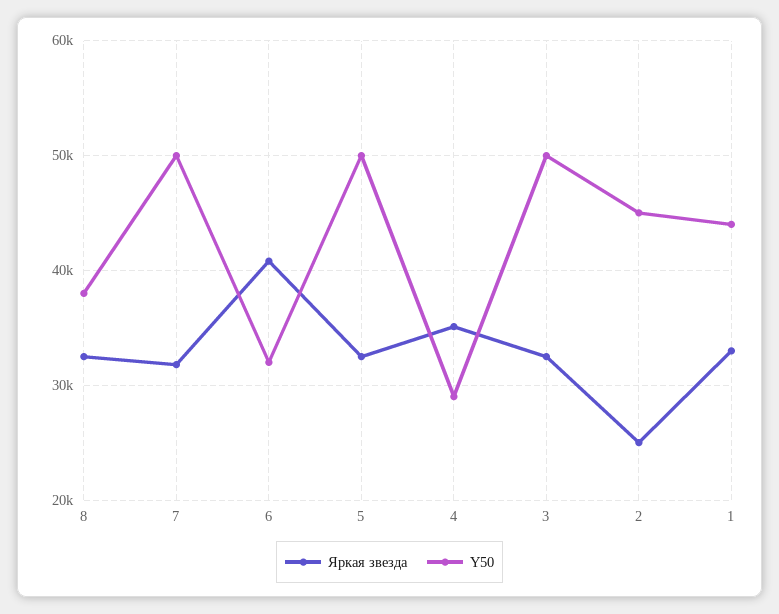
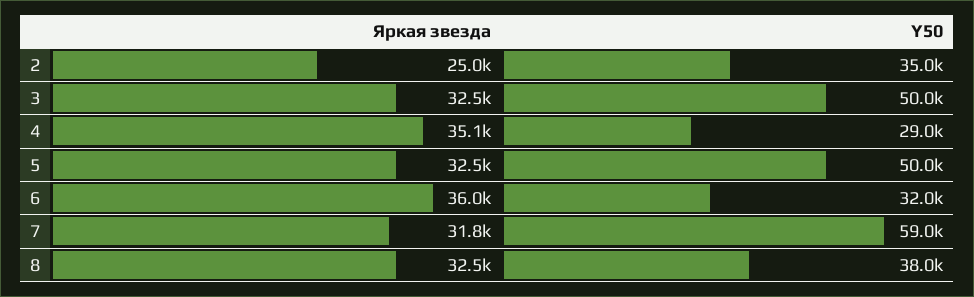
Y50, 7: 50000 -> 59000
Яркая звезда, 6: 41000 -> 36000
Y50, 2: 45000 -> 35000
Яркая звезда, 1: 33000 -> none
Y50, 1: 44000 -> none

